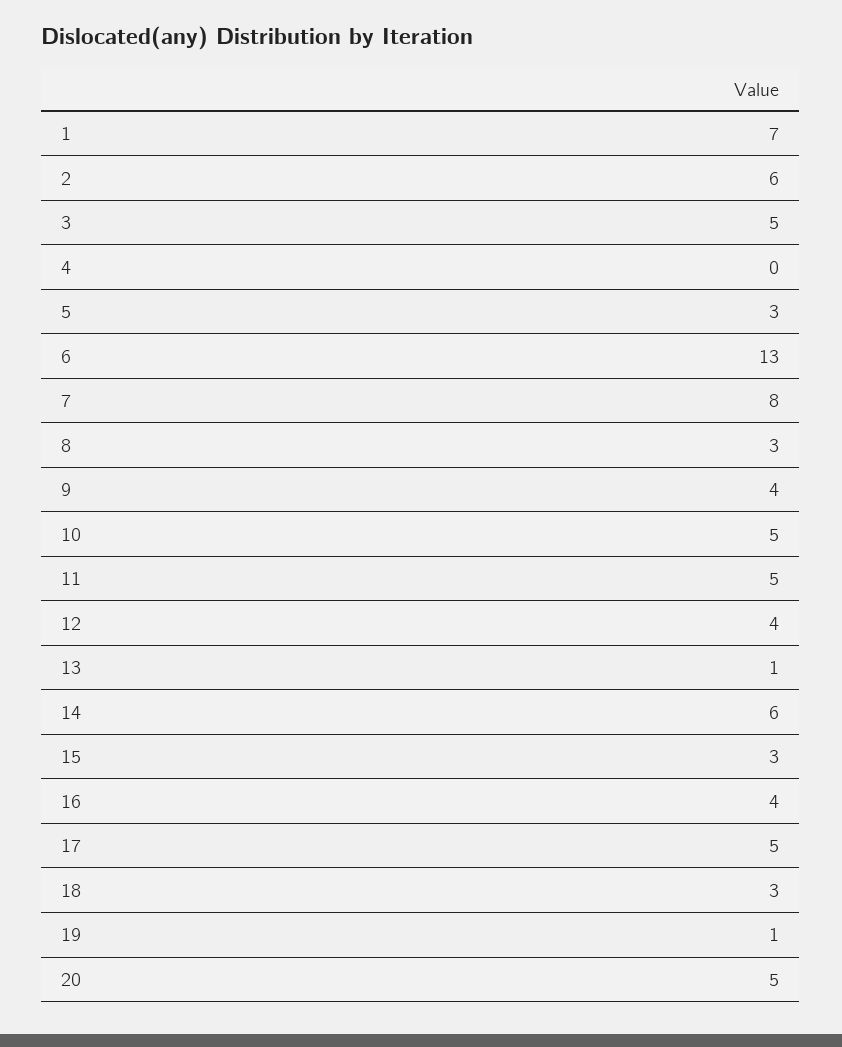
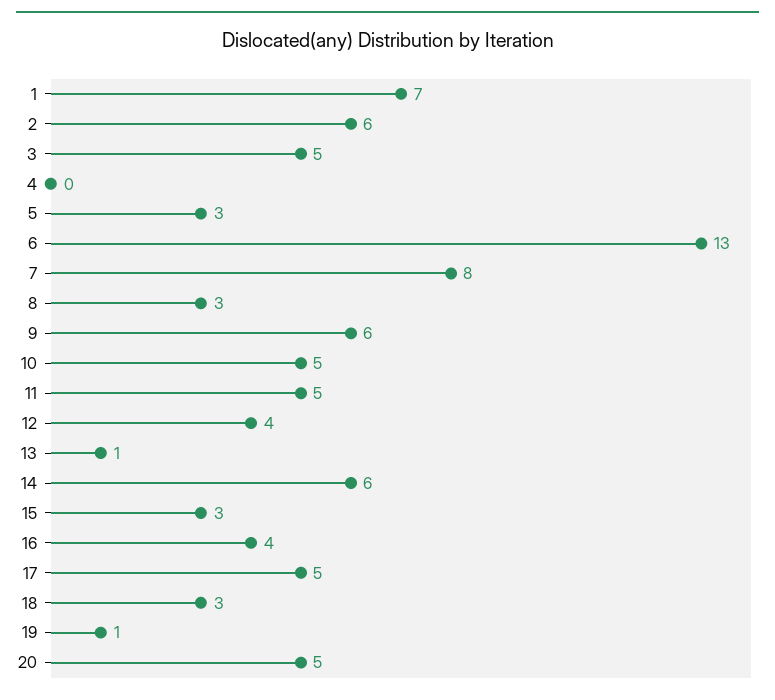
9: 4 -> 6

